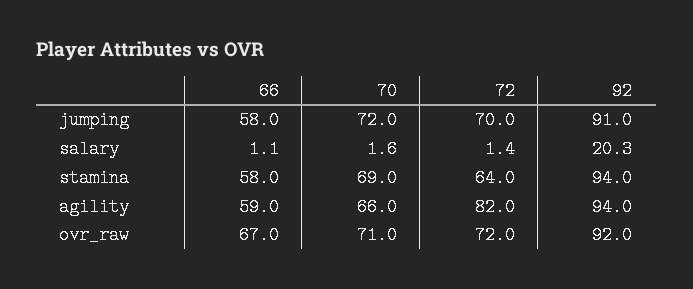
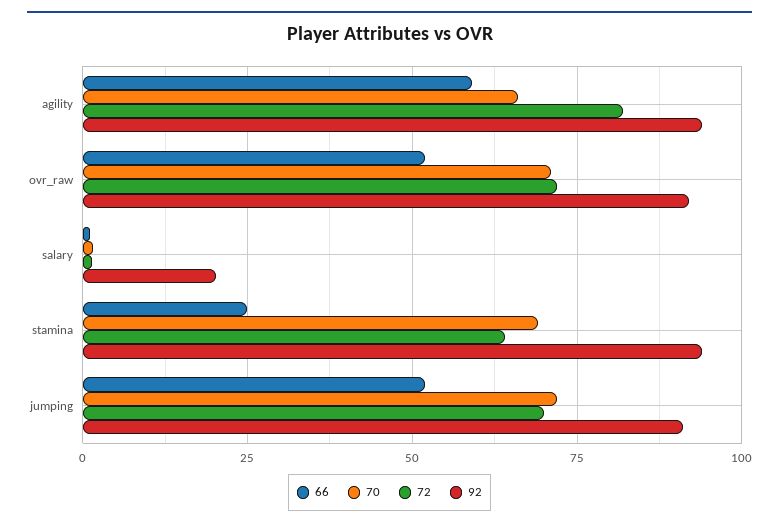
66, jumping: 58 -> 52.5
66, stamina: 58 -> 25
66, ovr_raw: 67 -> 52.5

